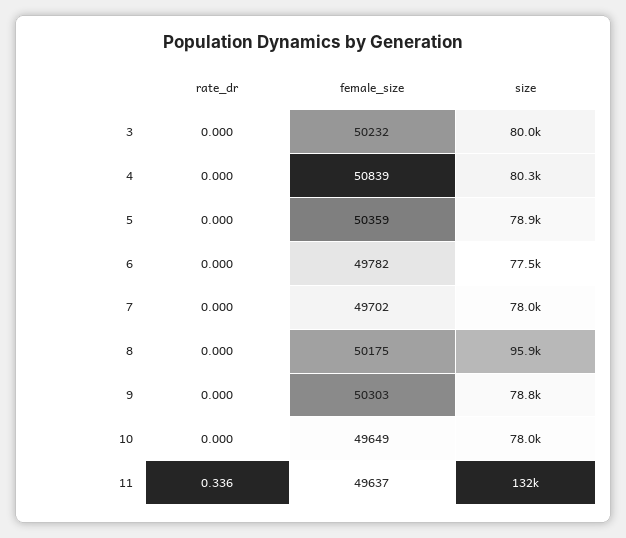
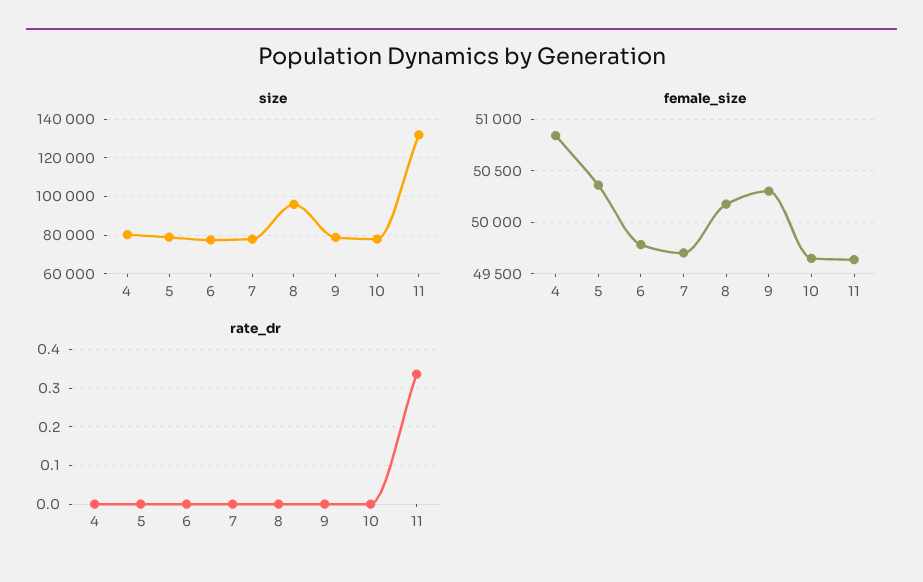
rate_dr, 3: 0 -> none
female_size, 3: 50232 -> none
size, 3: 80000 -> none

